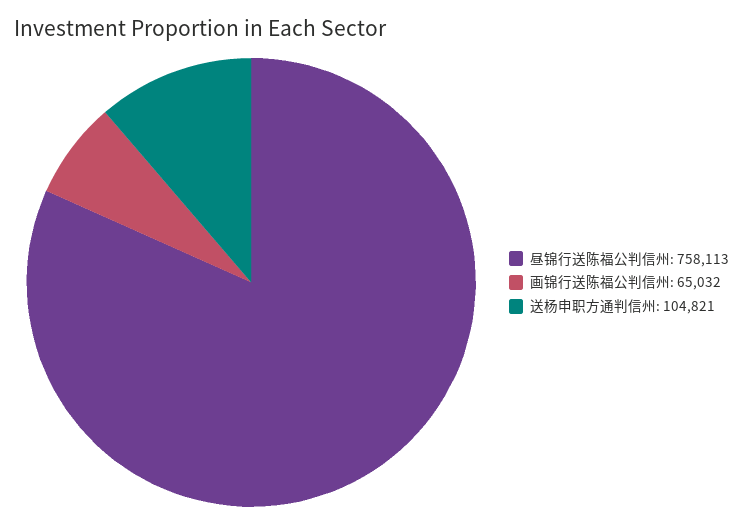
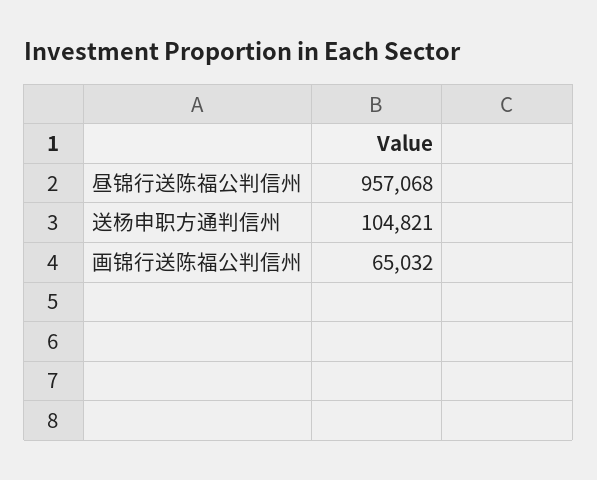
昼锦行送陈福公判信州: 758113 -> 957068

